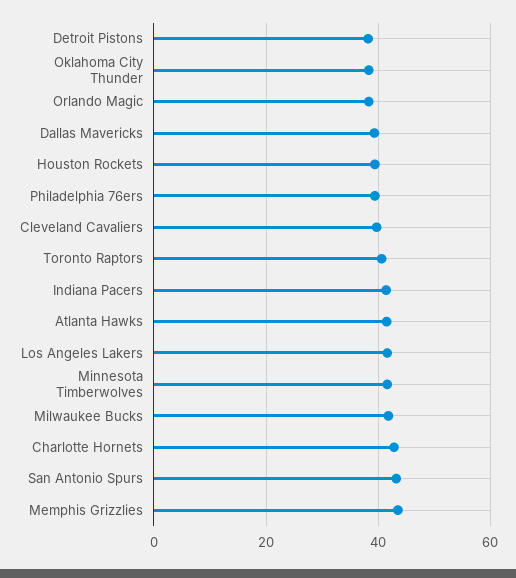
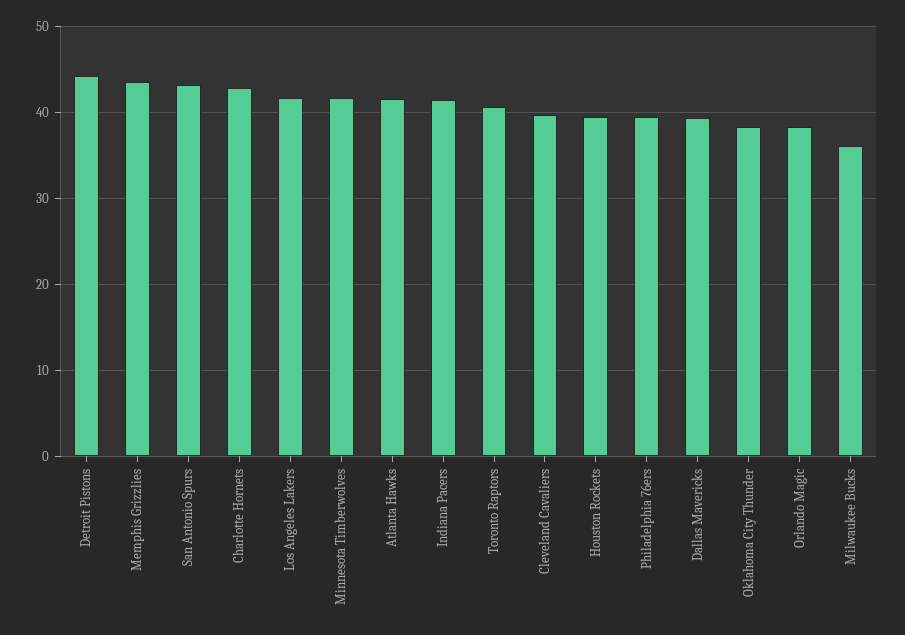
Detroit Pistons: 38 -> 44
Milwaukee Bucks: 42 -> 36

